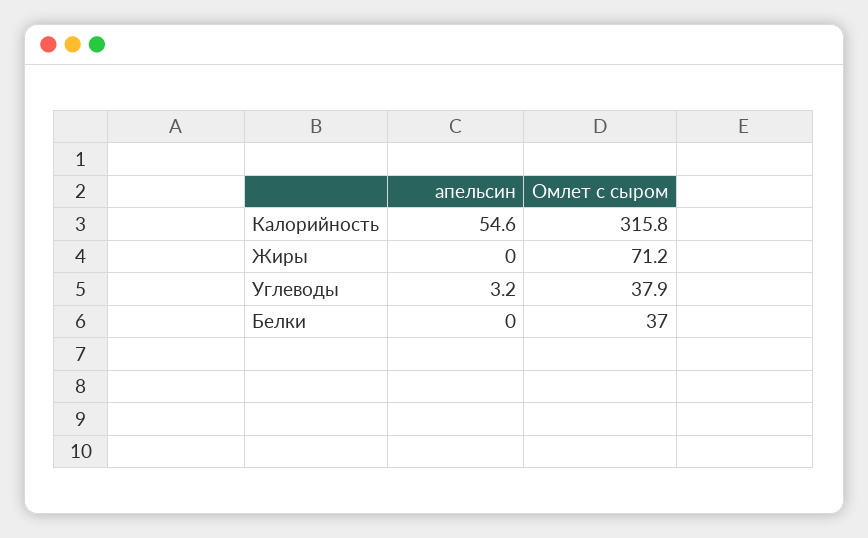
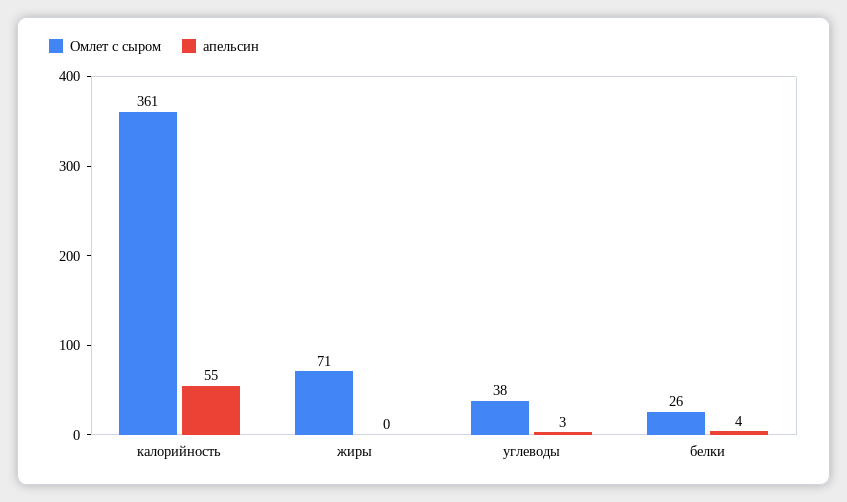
Омлет с сыром, Калорийность: 315.8 -> 361
апельсин, Белки: 0 -> 4
Омлет с сыром, Белки: 37 -> 26

